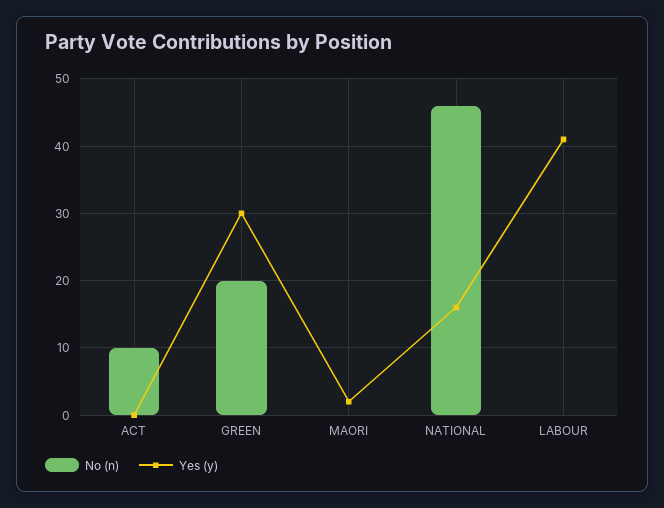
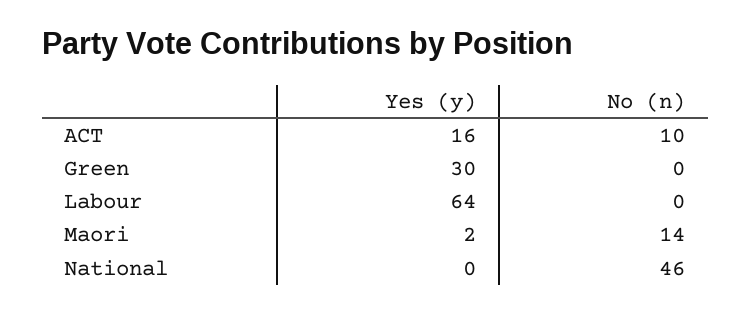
Yes (y), ACT: 0 -> 16
No (n), GREEN: 20 -> 0
No (n), MAORI: 0 -> 14
Yes (y), NATIONAL: 16 -> 0
Yes (y), LABOUR: 41 -> 64

